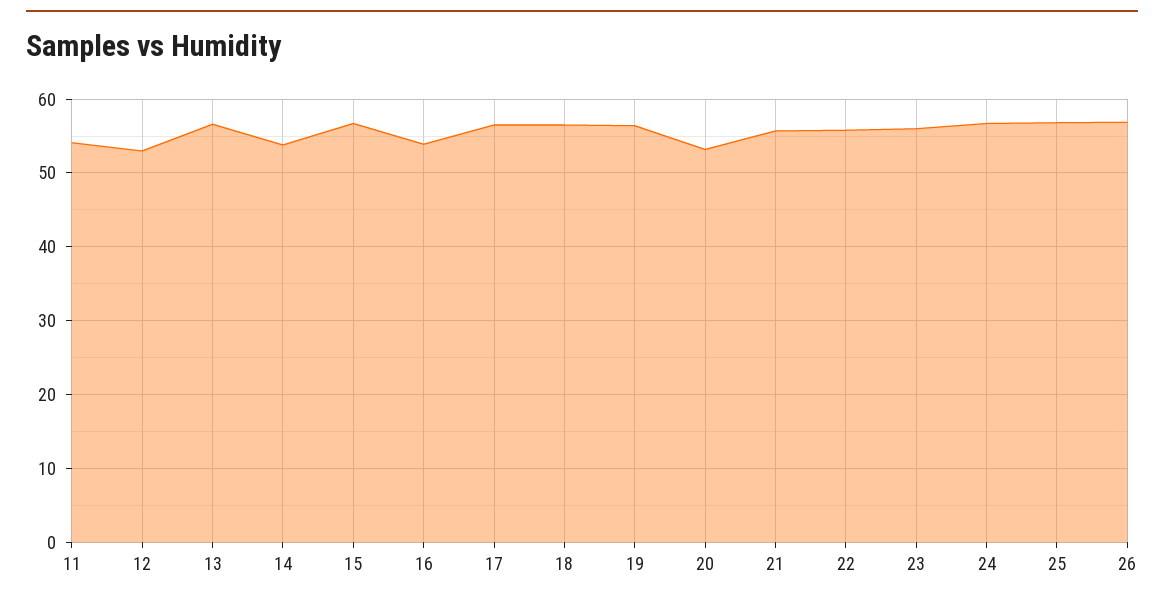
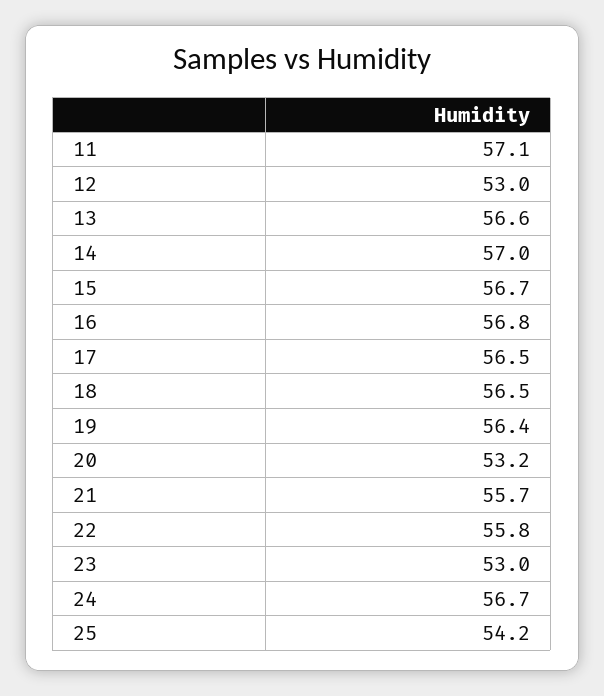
11: 54 -> 57.1
14: 54 -> 57
16: 54 -> 56.8
23: 56 -> 53
25: 57 -> 54.2
26: 57 -> none

